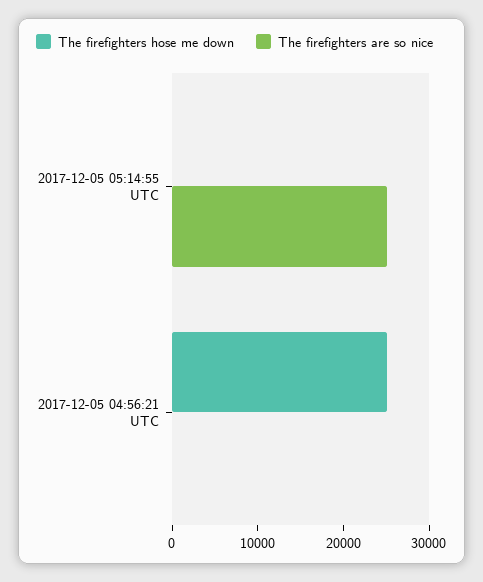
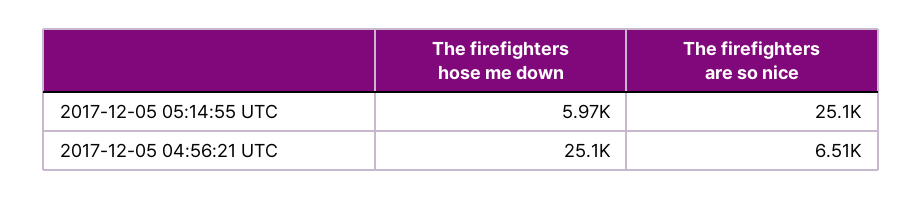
The firefighters hose me down, 2017-12-05 05:14:55 UTC: 0 -> 5970
The firefighters are so nice, 2017-12-05 04:56:21 UTC: 0 -> 6510

